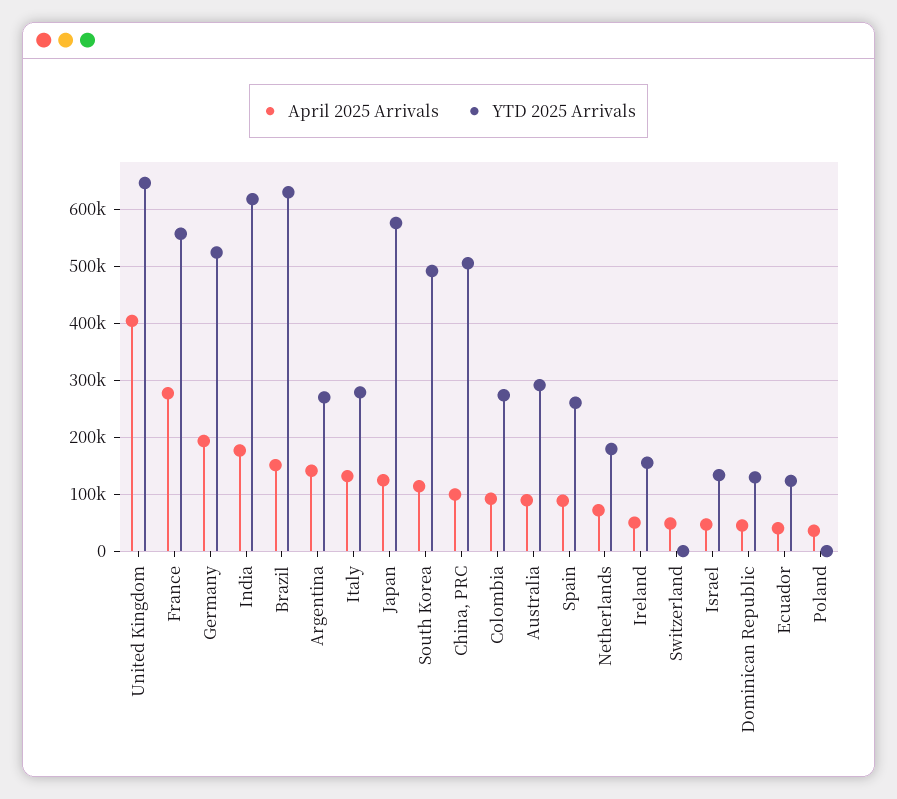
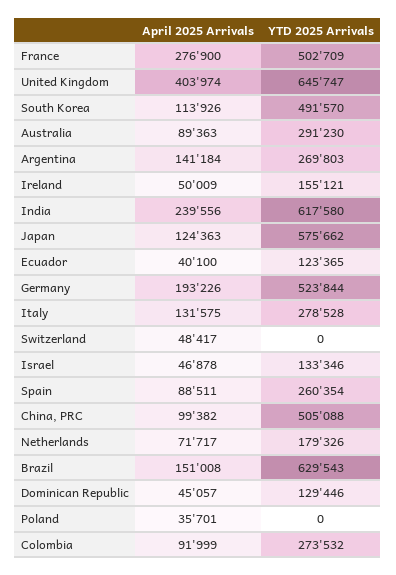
YTD 2025 Arrivals, France: 560000 -> 502709
April 2025 Arrivals, India: 180000 -> 239556

